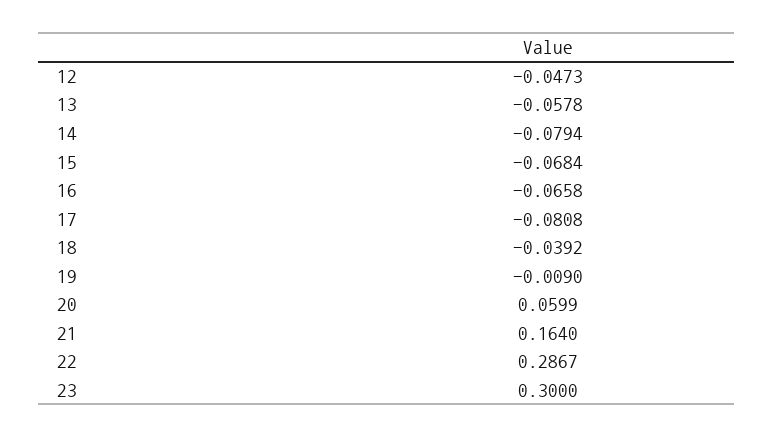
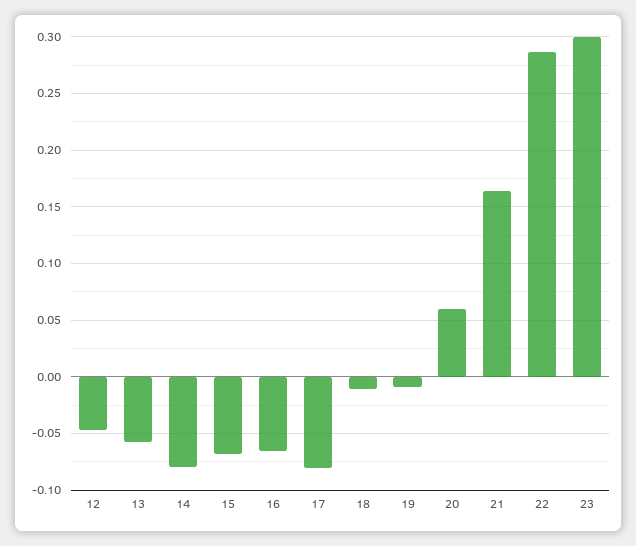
18: -0.0392 -> -0.01

